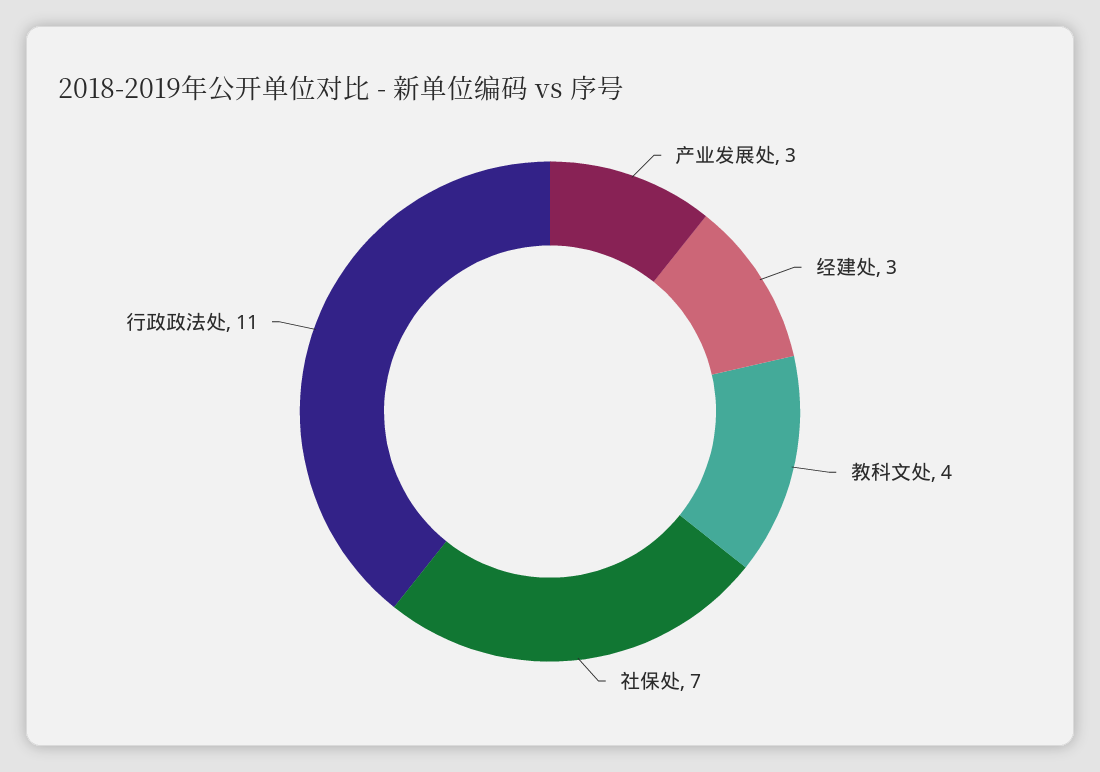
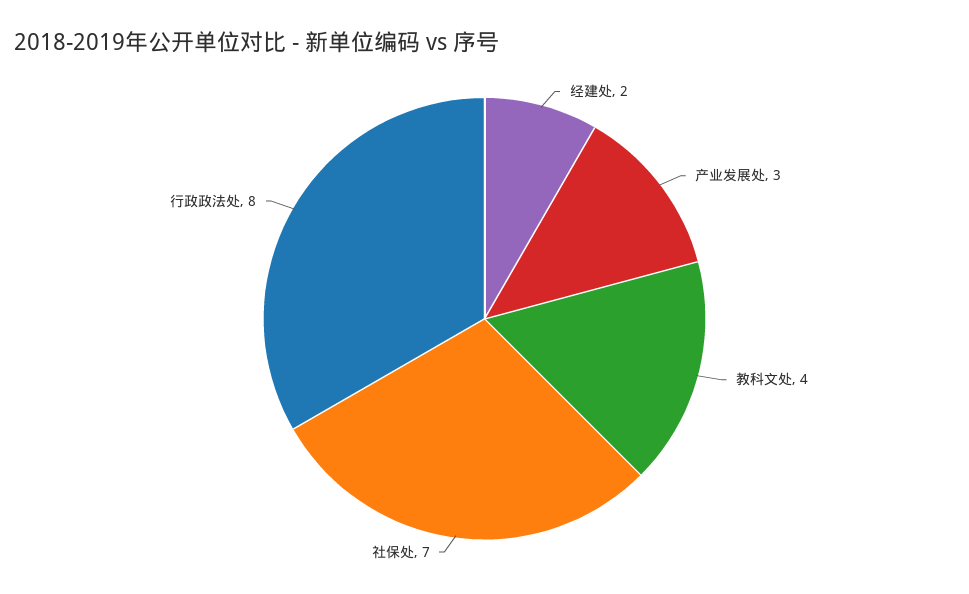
经建处: 3 -> 2
行政政法处: 11 -> 8

